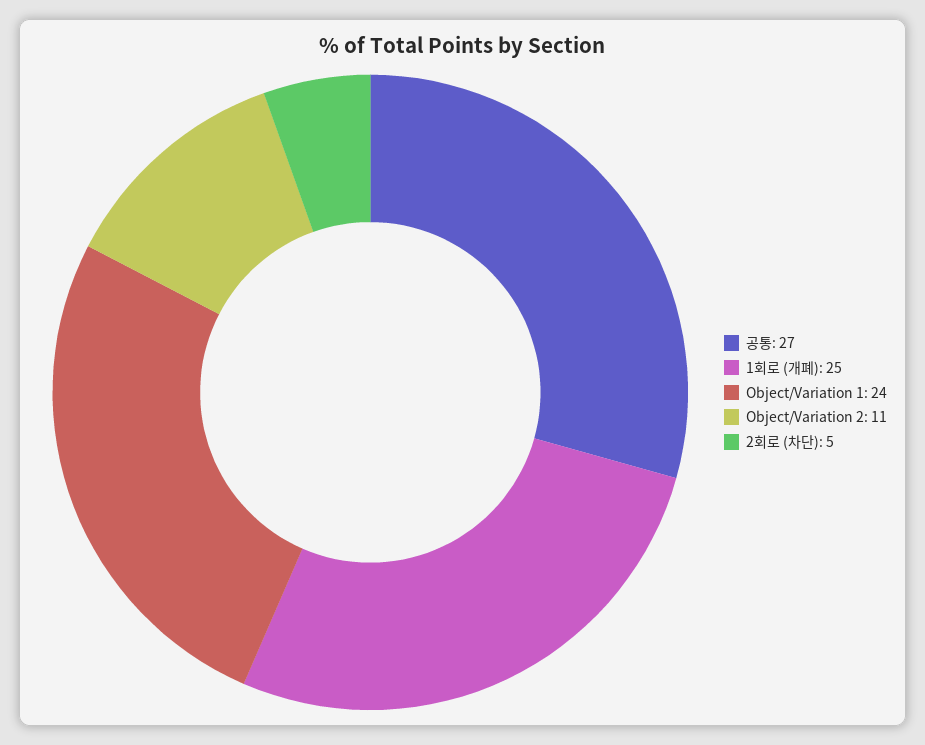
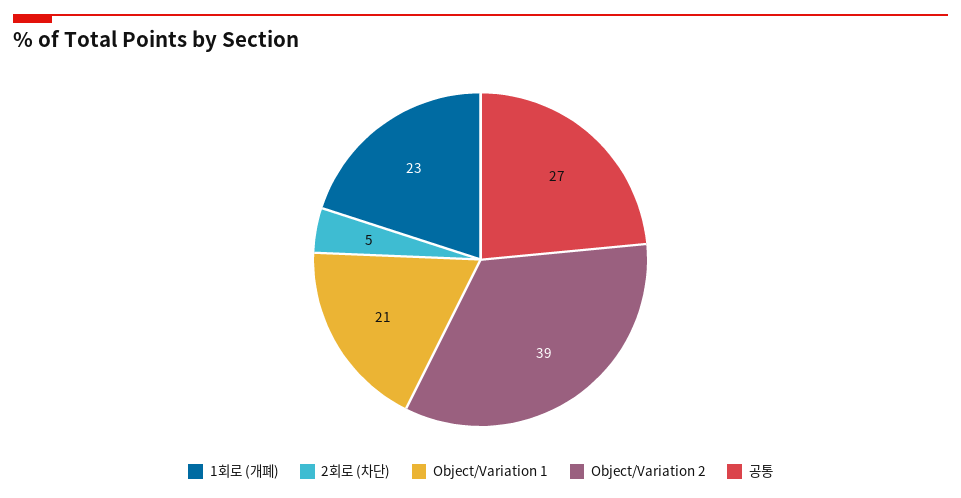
1회로 (개폐): 25 -> 23
Object/Variation 1: 24 -> 21
Object/Variation 2: 11 -> 39

